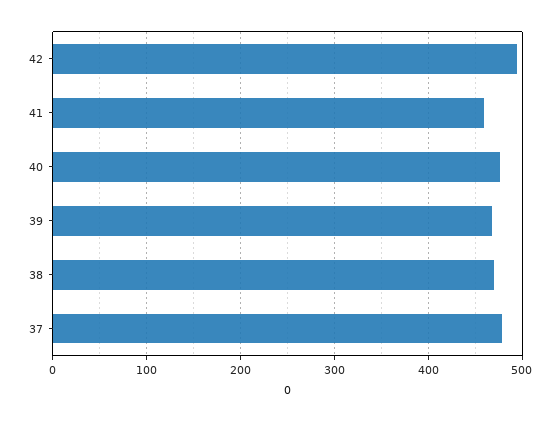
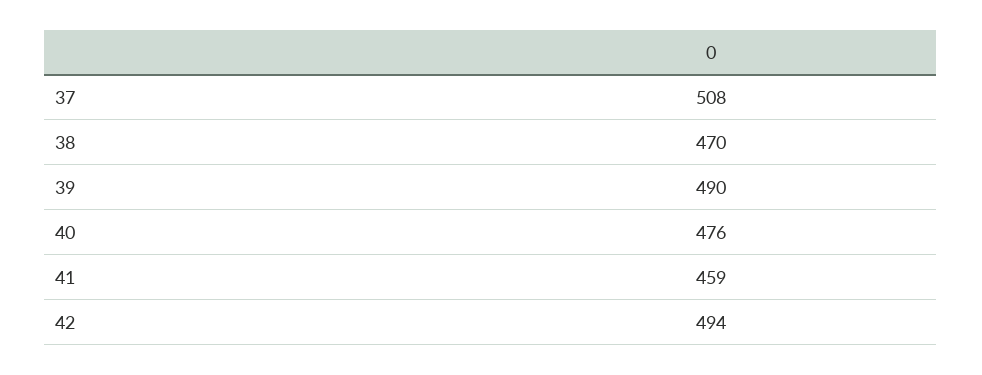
39: 470 -> 490
37: 480 -> 508

